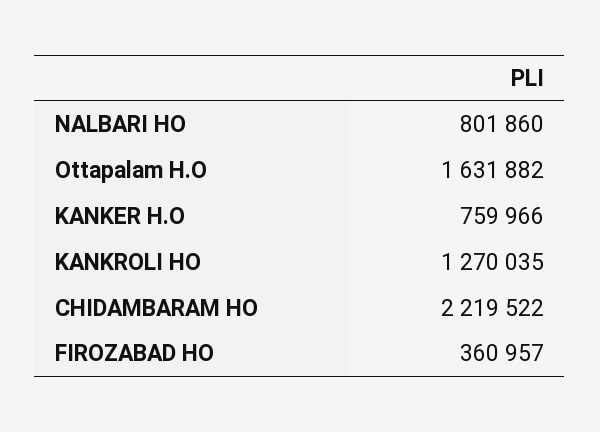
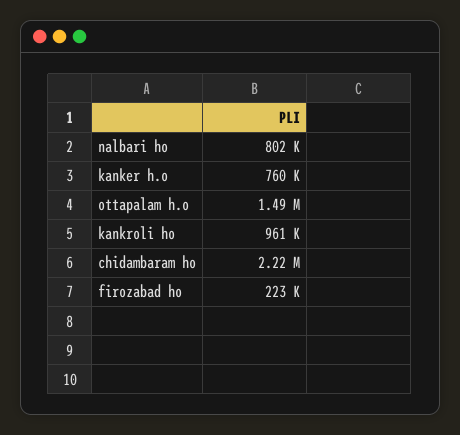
Ottapalam H.O: 1631882 -> 1490000
KANKROLI HO: 1270035 -> 961000
FIROZABAD HO: 360957 -> 223000

